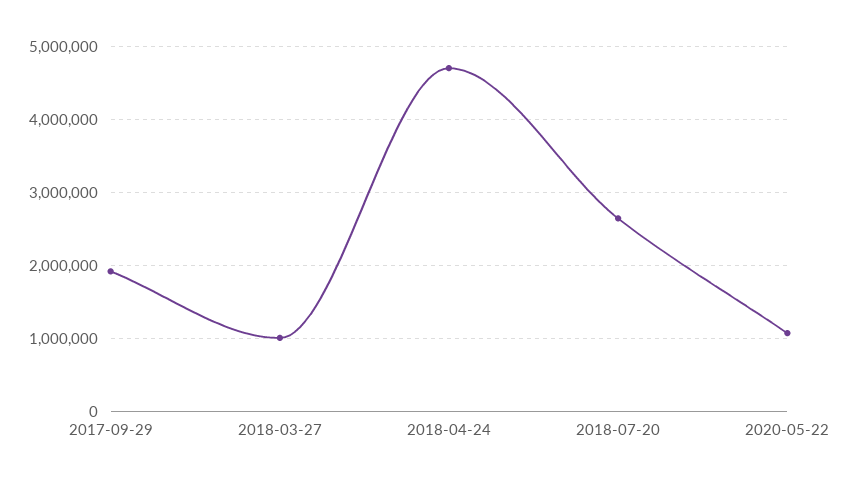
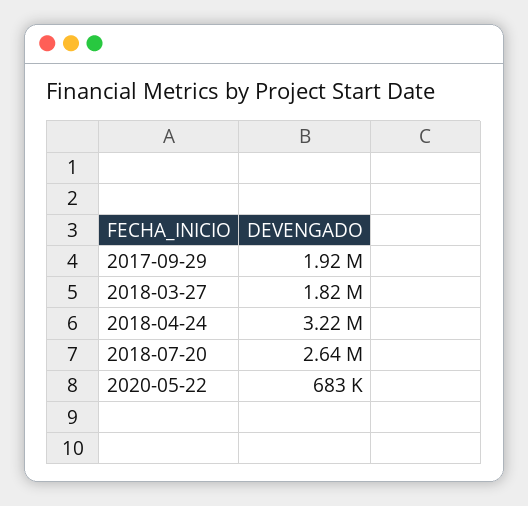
2018-03-27: 1000000 -> 1820000
2018-04-24: 4700000 -> 3220000
2020-05-22: 1100000 -> 683000

